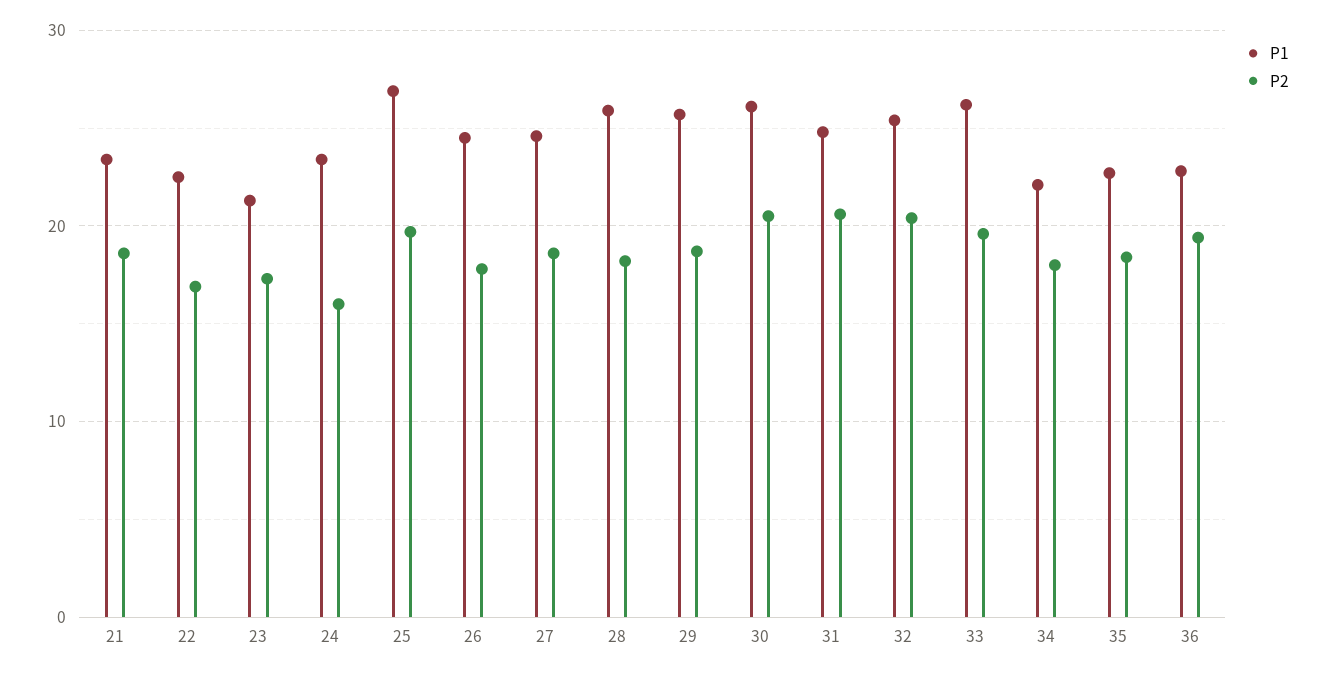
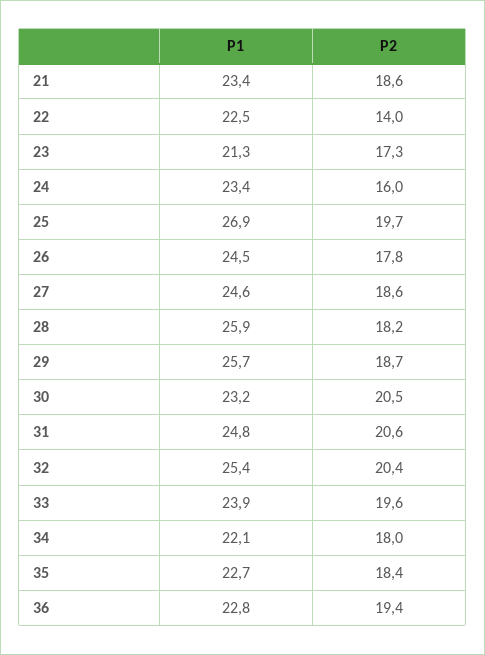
P2, 22: 17 -> 14
P1, 30: 26 -> 23.2
P1, 33: 26 -> 23.9

